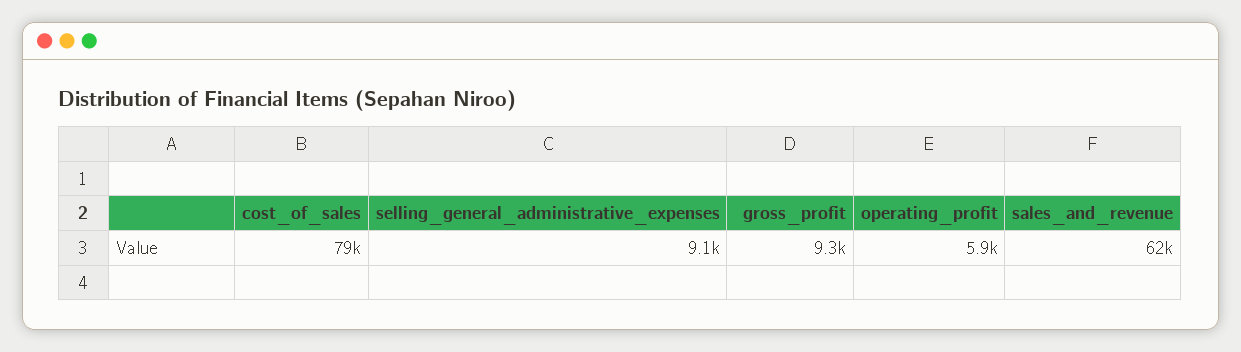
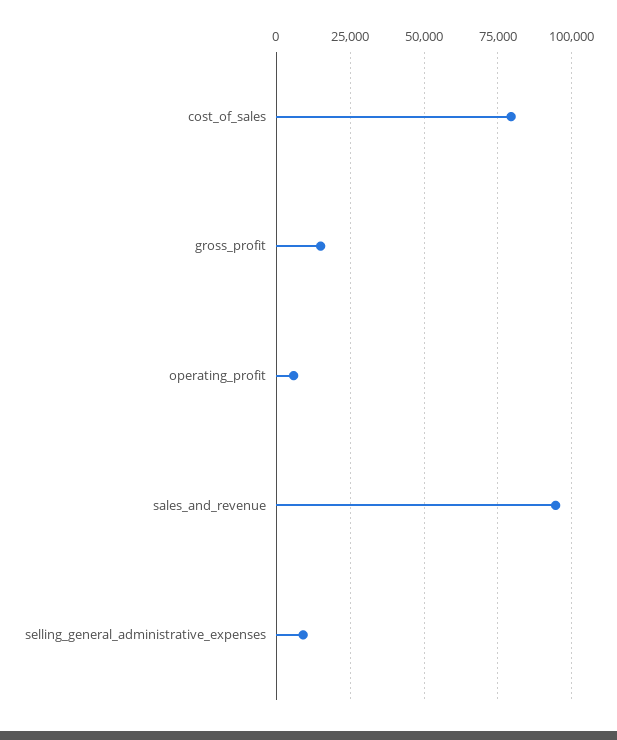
gross_profit: 9300 -> 15000
sales_and_revenue: 62000 -> 95000

